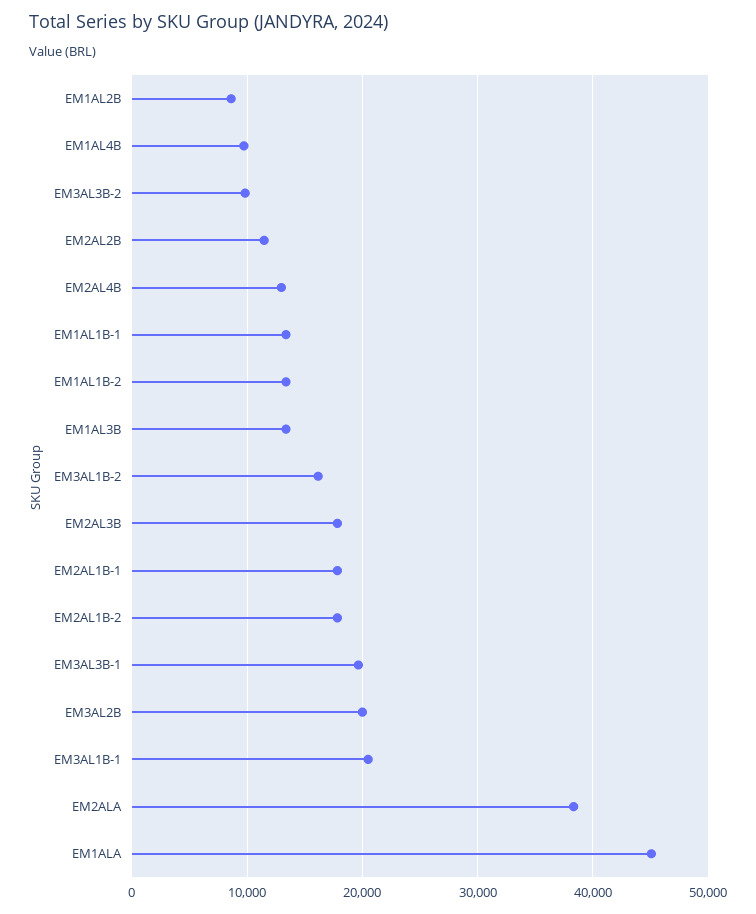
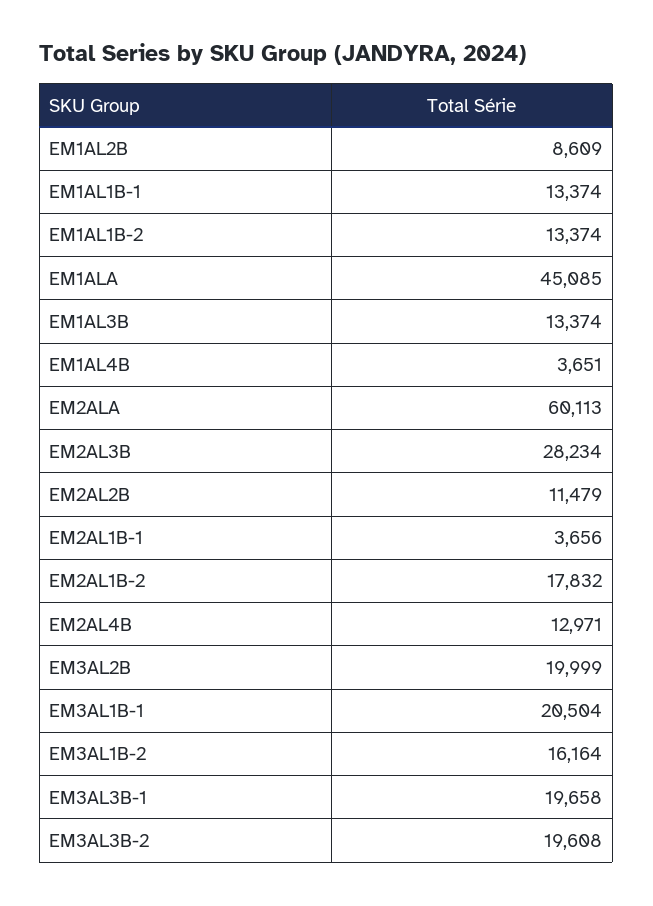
EM1AL4B: 10000 -> 3651
EM3AL3B-2: 10000 -> 19608
EM2AL3B: 18000 -> 28234
EM2AL1B-1: 18000 -> 3656
EM2ALA: 38000 -> 60113

